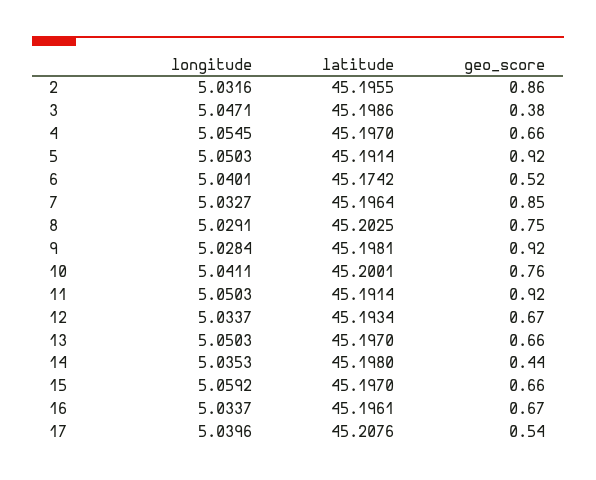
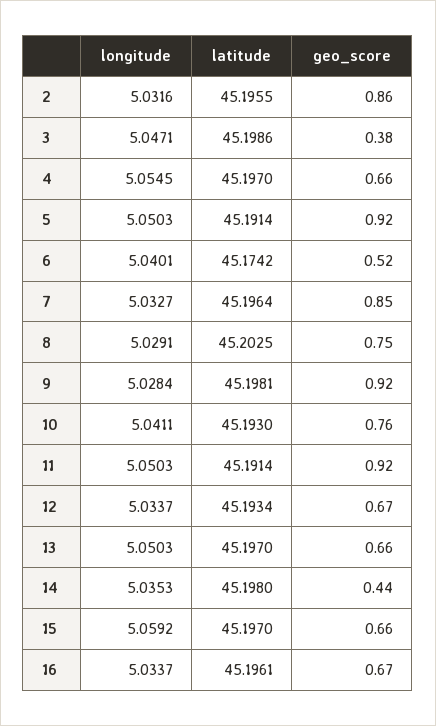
latitude, 10: 45.2001 -> 45.193
longitude, 17: 5.0396 -> none
latitude, 17: 45.2076 -> none
geo_score, 17: 0.54 -> none

